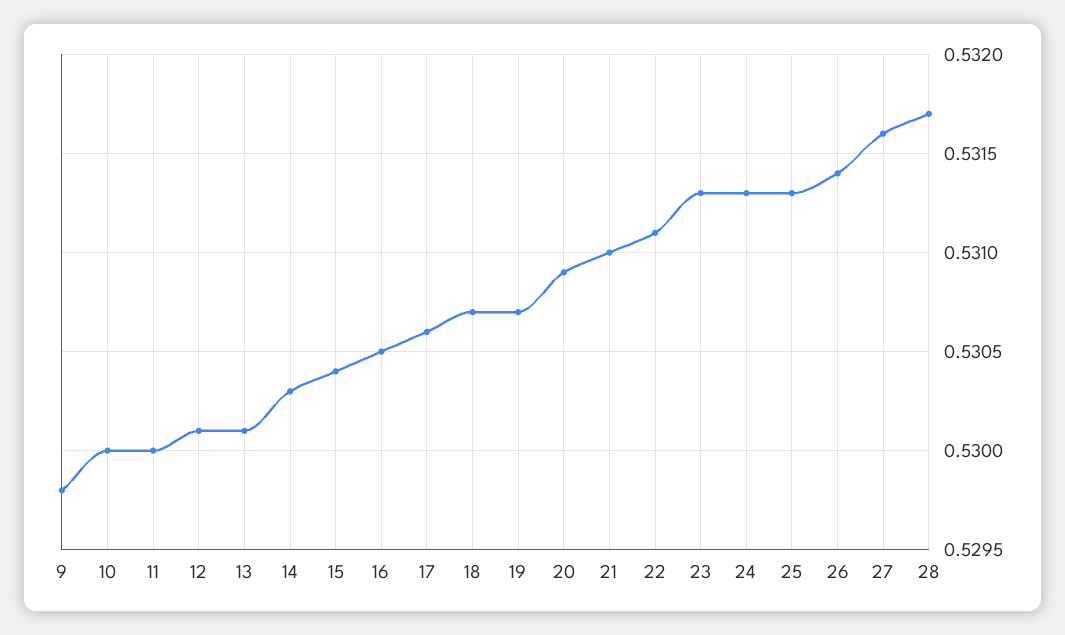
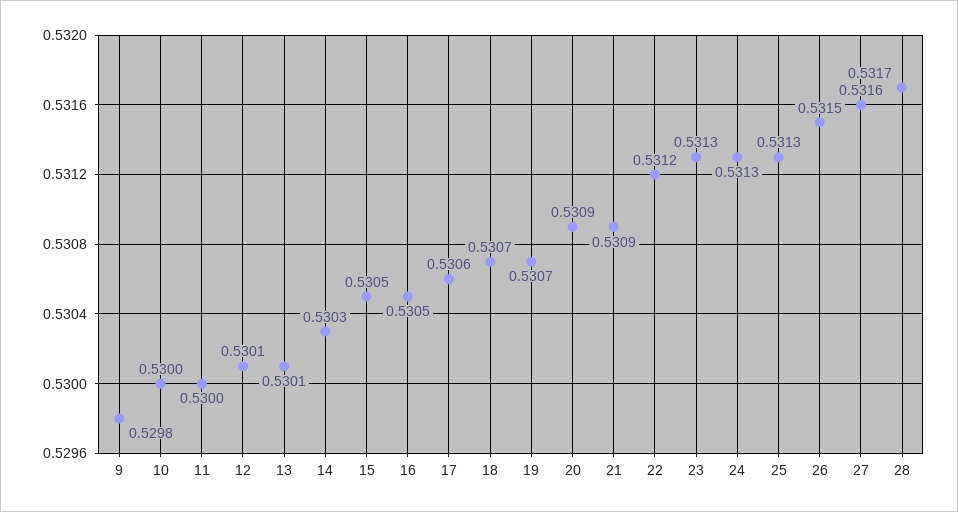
15: 0.5304 -> 0.5305
21: 0.531 -> 0.5309
22: 0.5311 -> 0.5312
26: 0.5314 -> 0.5315

